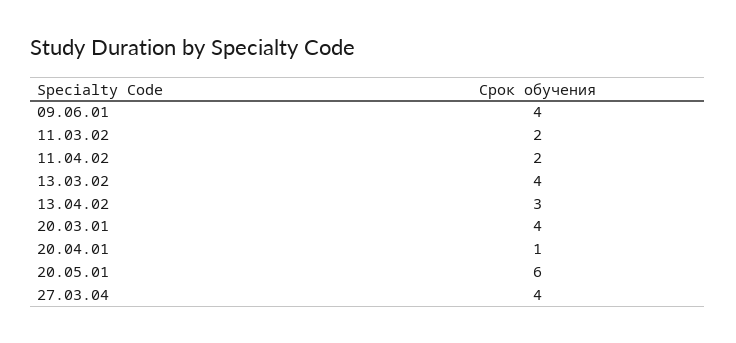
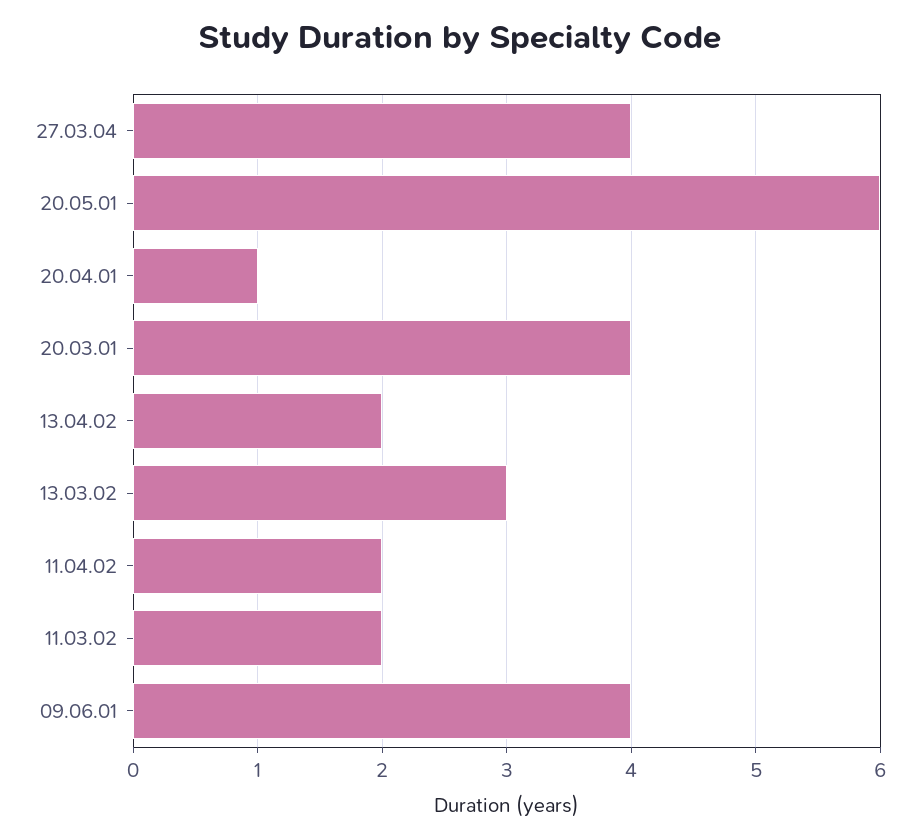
13.03.02: 4 -> 3
13.04.02: 3 -> 2

